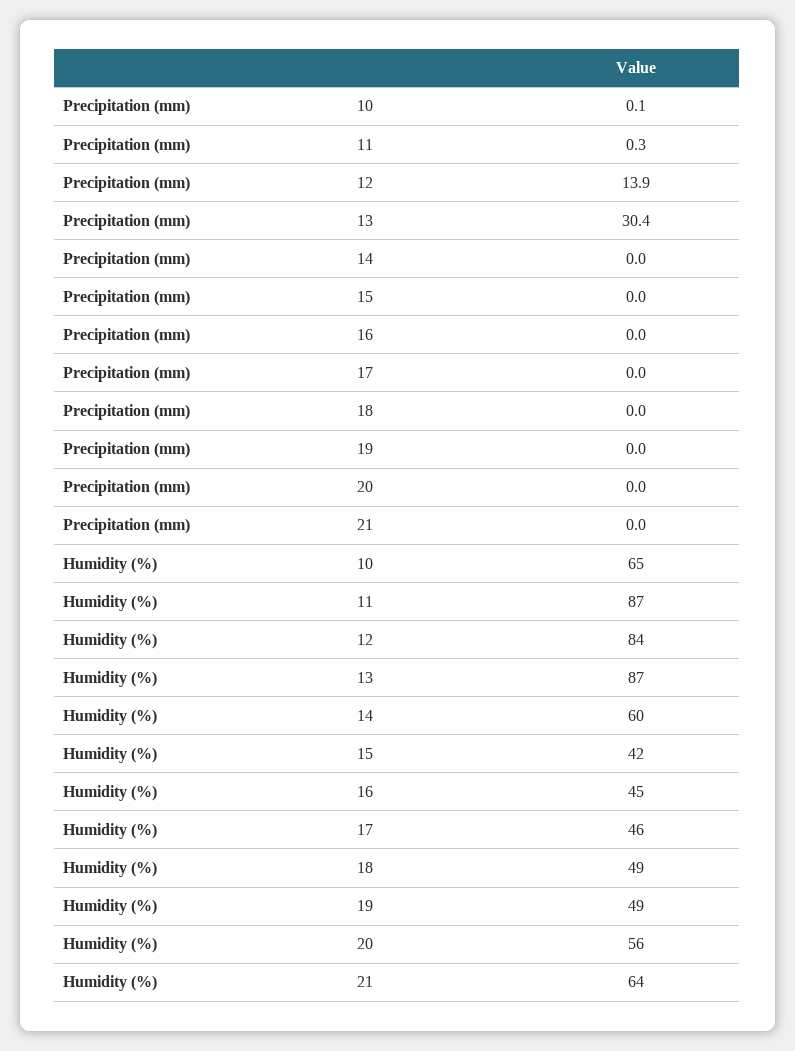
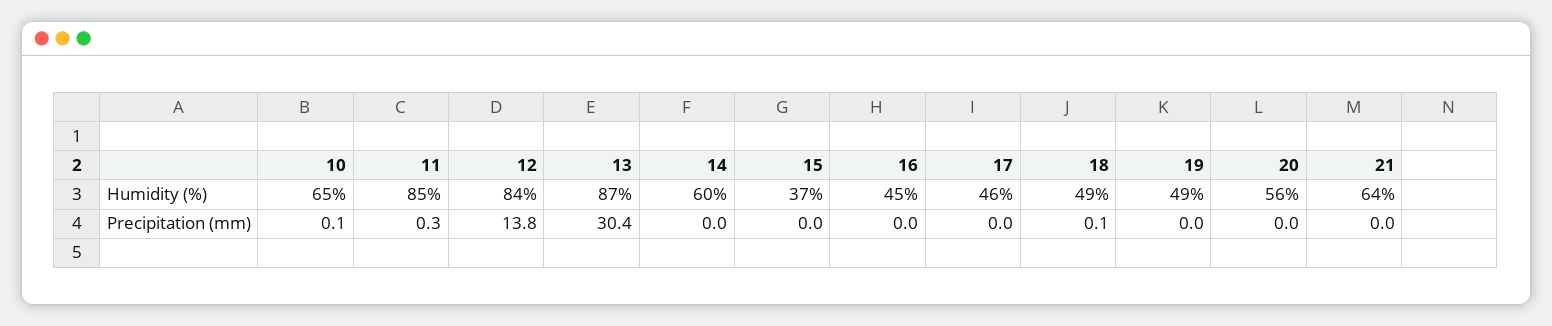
Precipitation (mm), 12: 13.9 -> 13.8
Precipitation (mm), 18: 0 -> 0.1
Humidity (%), 11: 87 -> 85
Humidity (%), 15: 42 -> 37

